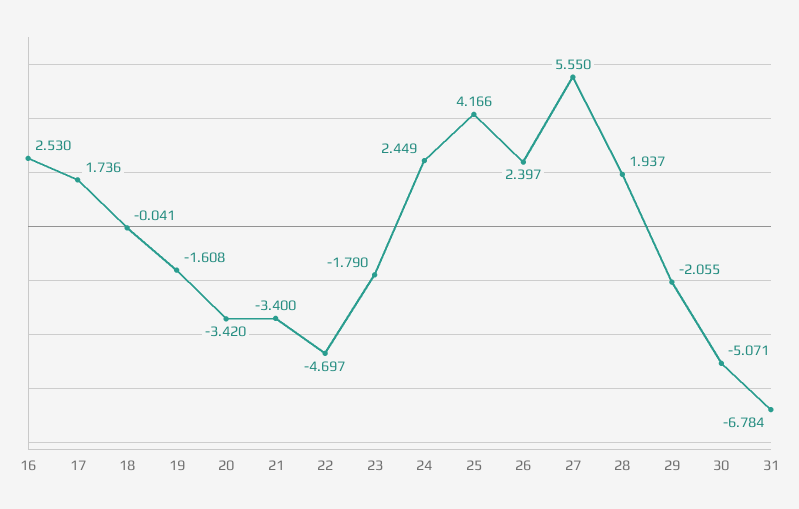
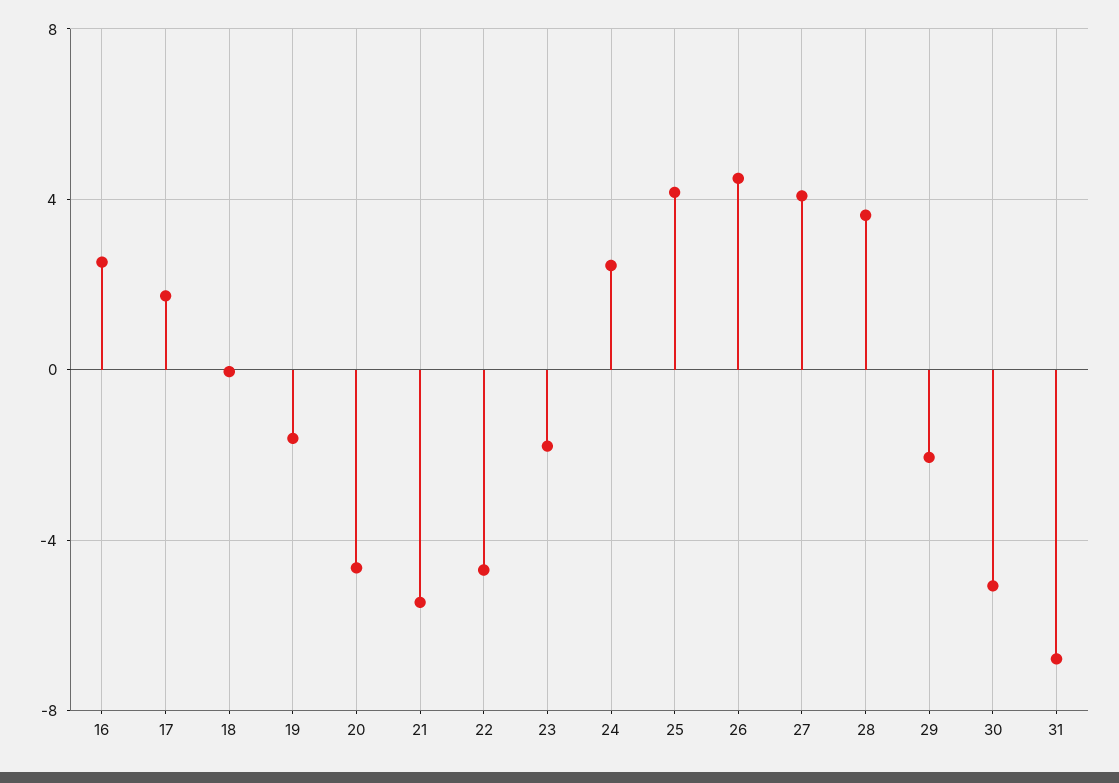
20: -3.42 -> -4.5
21: -3.4 -> -5.5
26: 2.397 -> 4.5
27: 5.55 -> 4
28: 1.937 -> 3.5

